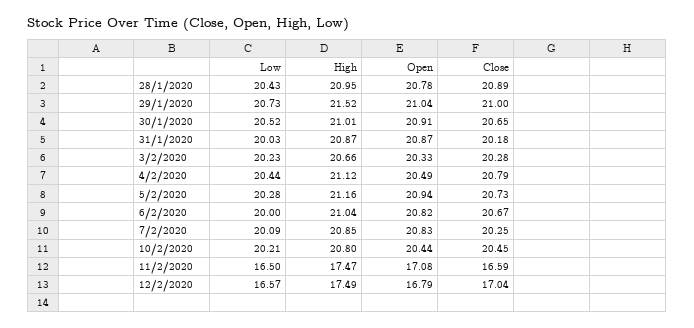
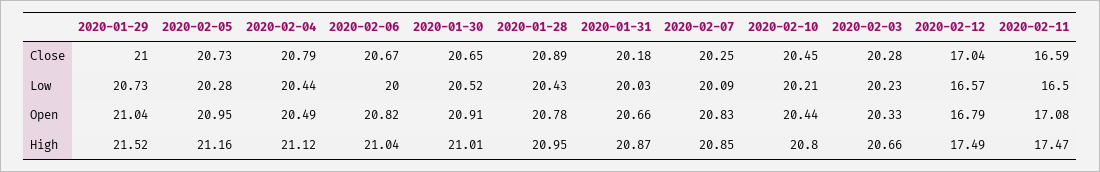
Open, 31/1/2020: 20.87 -> 20.66
Open, 5/2/2020: 20.94 -> 20.95

